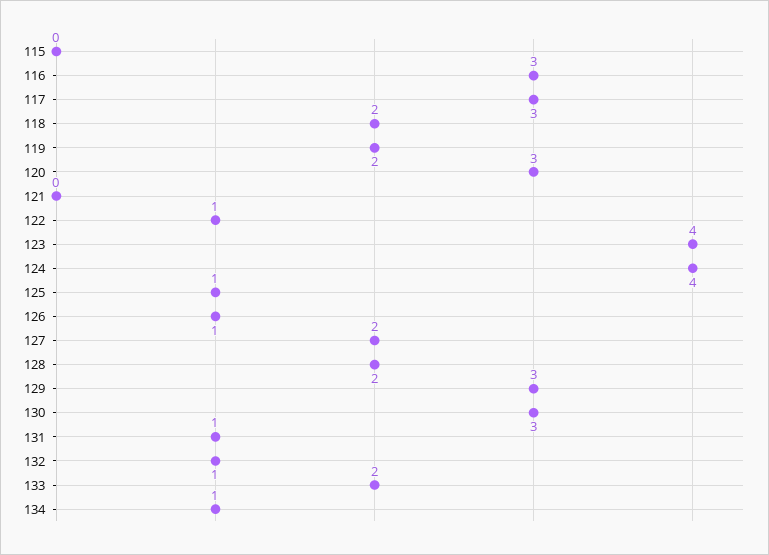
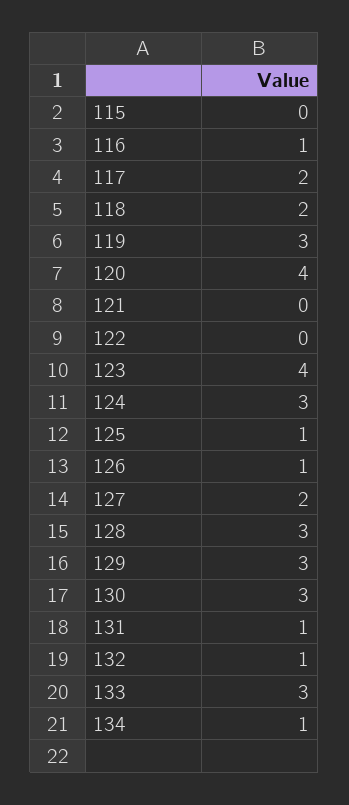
116: 3 -> 1
117: 3 -> 2
119: 2 -> 3
120: 3 -> 4
122: 1 -> 0
124: 4 -> 3
128: 2 -> 3
133: 2 -> 3

